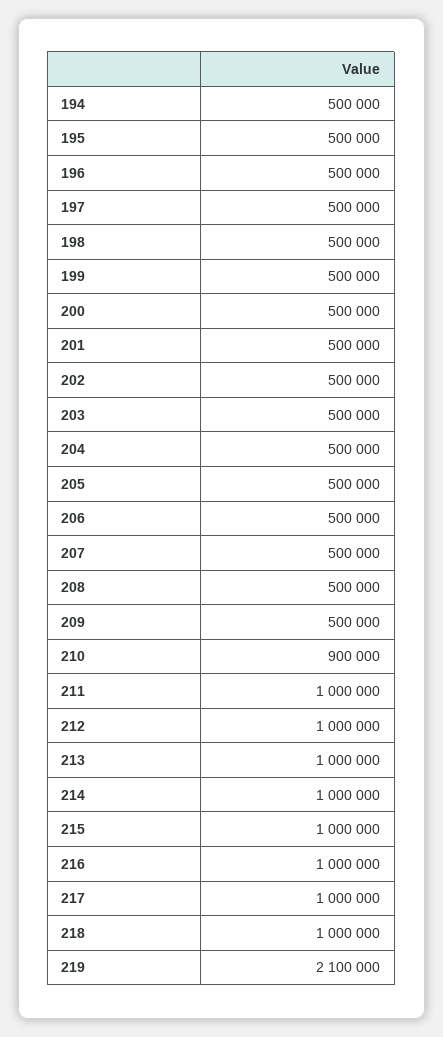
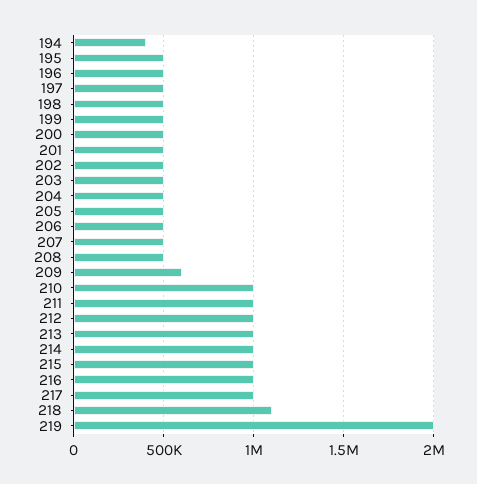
194: 500000 -> 400000
209: 500000 -> 600000
210: 900000 -> 1000000
218: 1000000 -> 1100000
219: 2100000 -> 2000000

